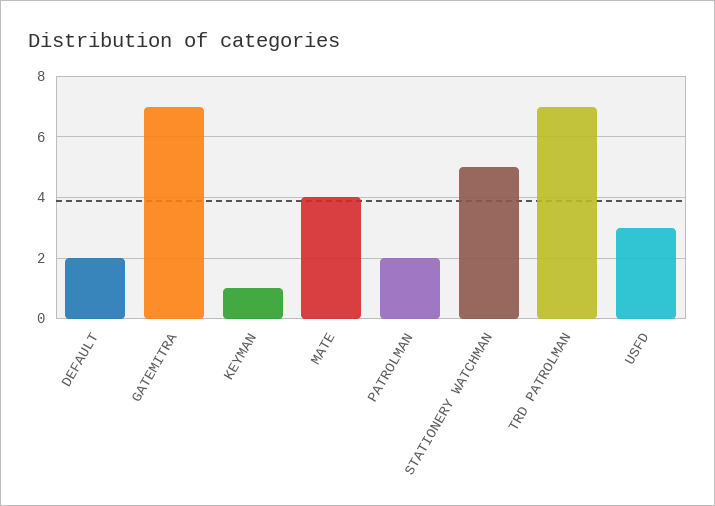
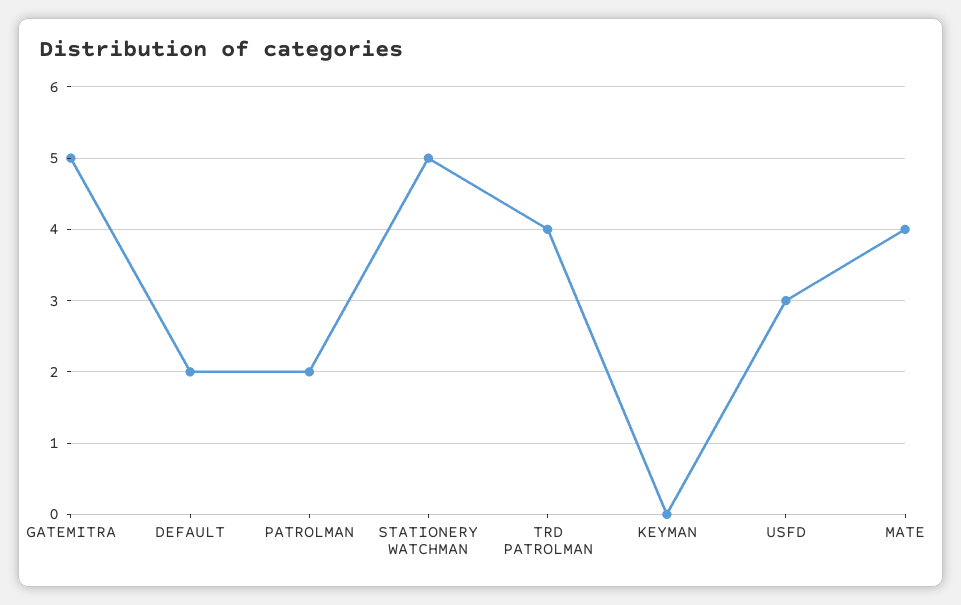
GATEMITRA: 7 -> 5
KEYMAN: 1 -> 0
TRD PATROLMAN: 7 -> 4

